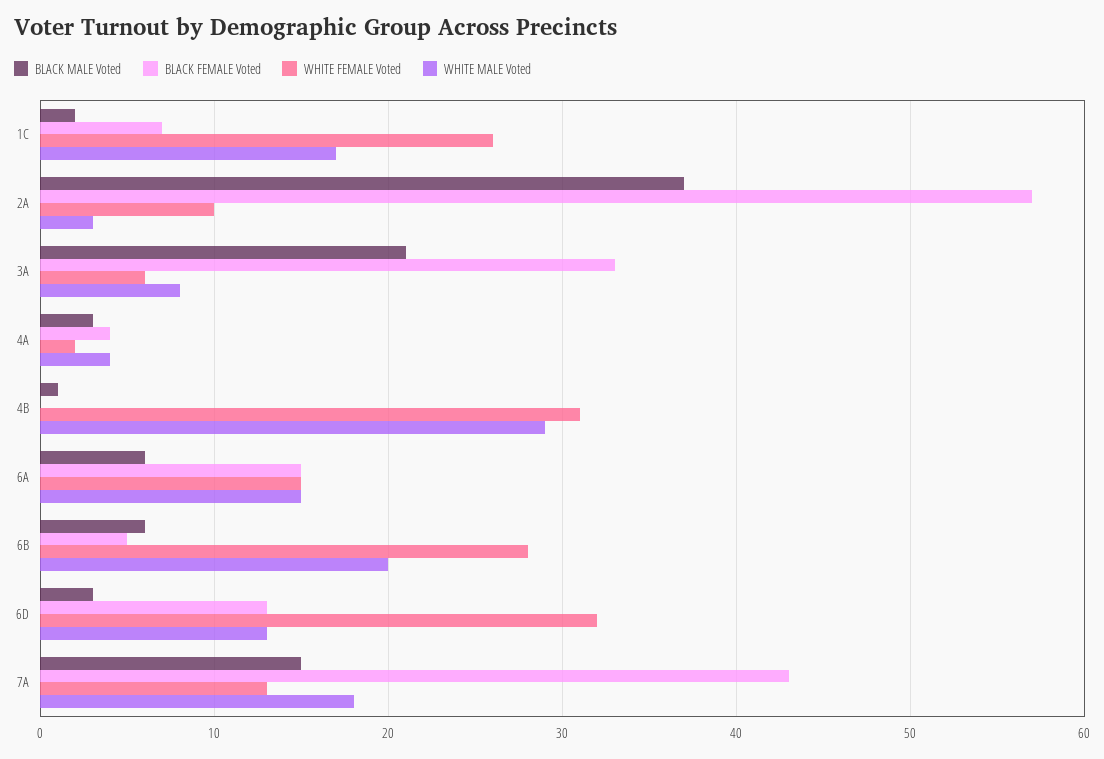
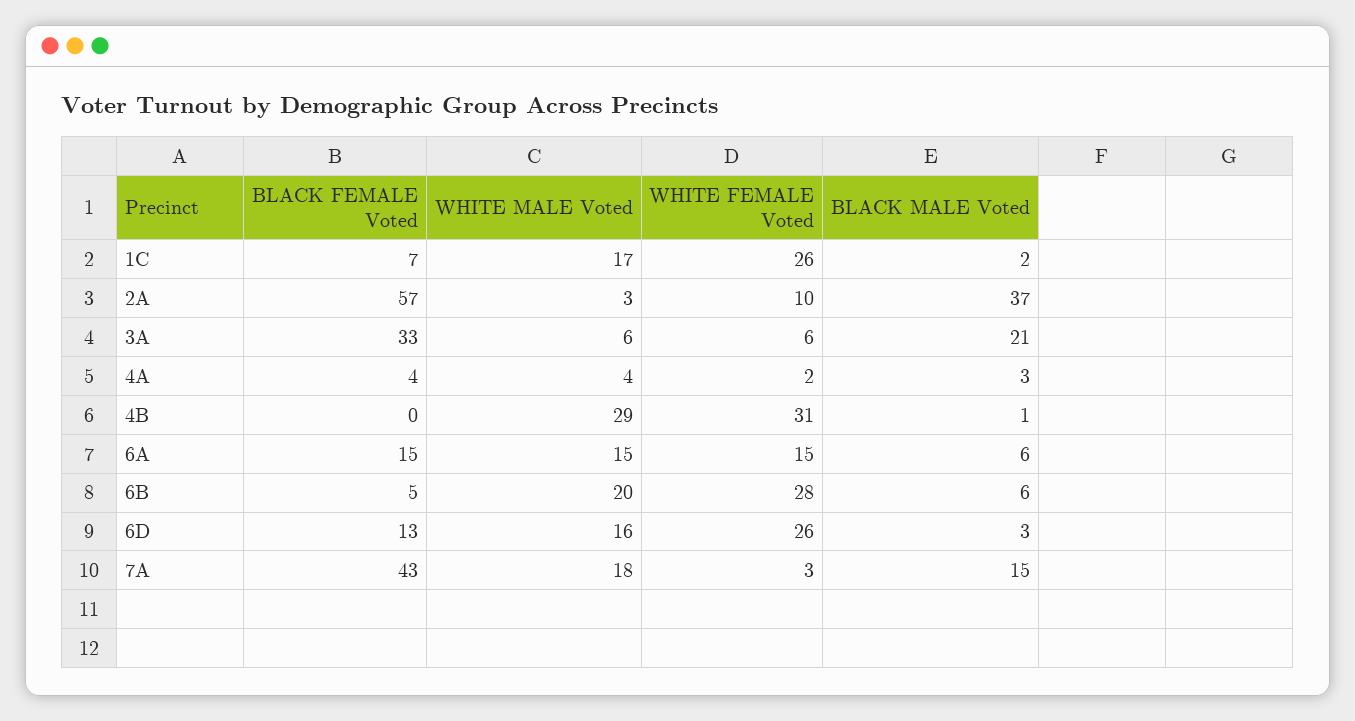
WHITE MALE Voted, 3A: 8 -> 6
WHITE FEMALE Voted, 6D: 32 -> 26
WHITE MALE Voted, 6D: 13 -> 16
WHITE FEMALE Voted, 7A: 13 -> 3

